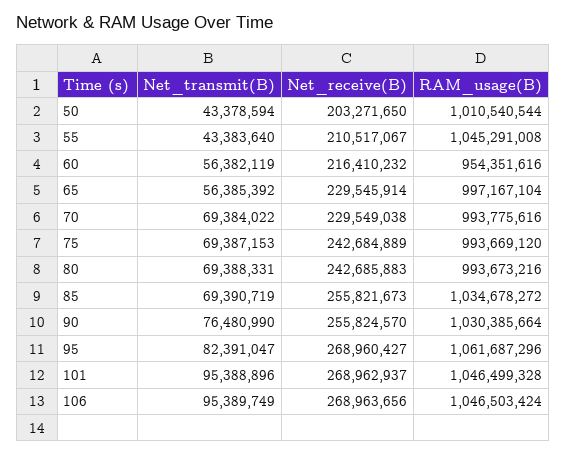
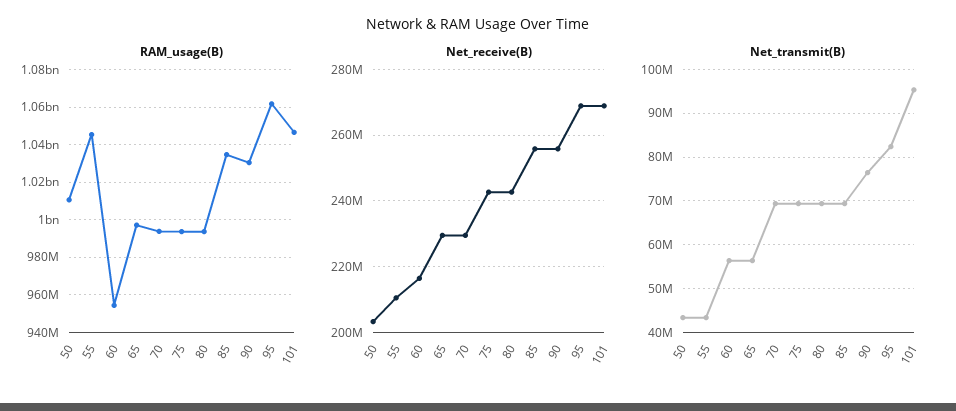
Net_transmit(B), 106: 95389749 -> none
Net_receive(B), 106: 268963656 -> none
RAM_usage(B), 106: 1046503424 -> none

